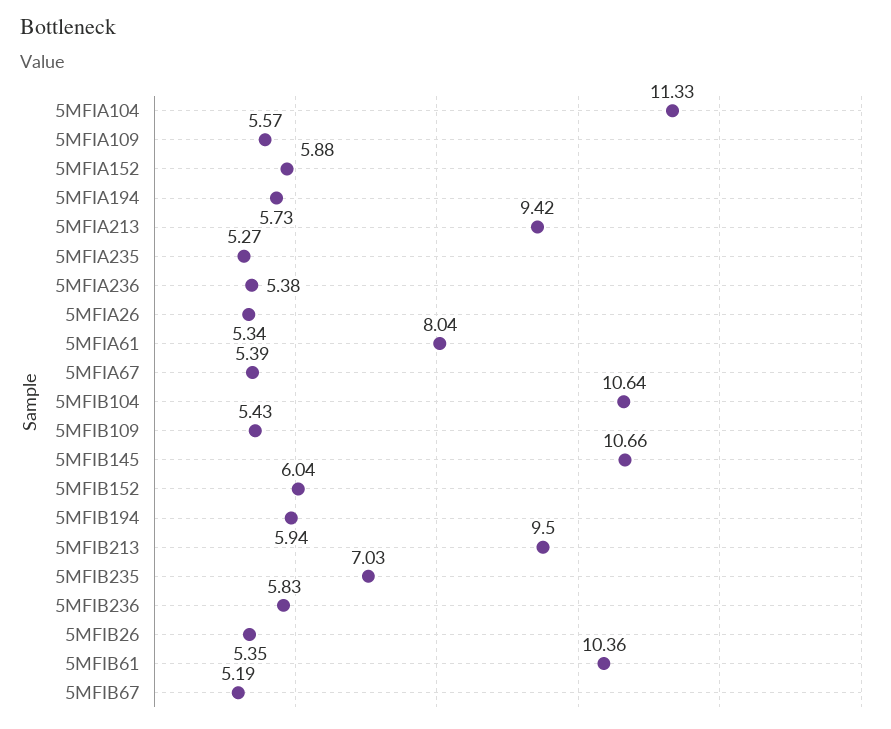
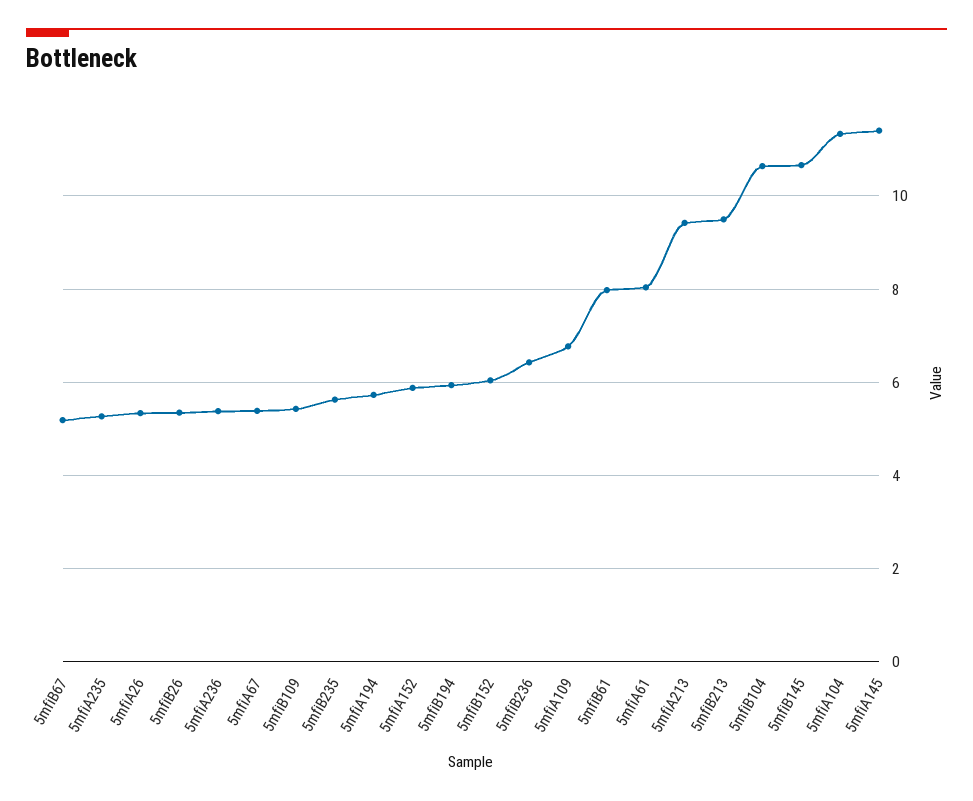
5MFIA109: 5.57 -> 6.8
5MFIB235: 7.03 -> 5.6
5MFIB236: 5.83 -> 6.4
5MFIB61: 10.36 -> 8
5mfiA145: none -> 11.4

